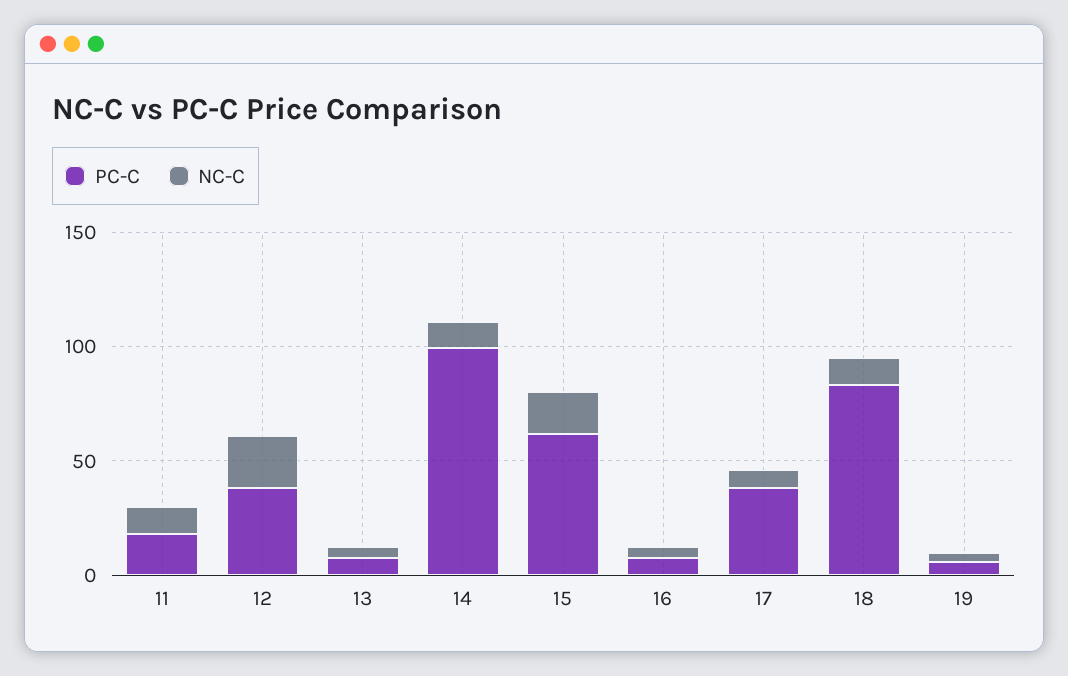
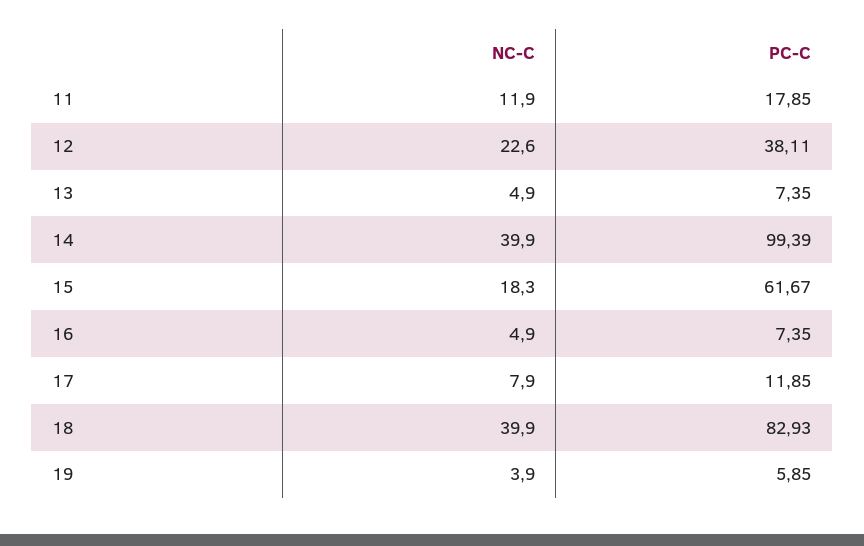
NC-C, 14: 10 -> 39.9
PC-C, 17: 40 -> 11.85
NC-C, 18: 10 -> 39.9

